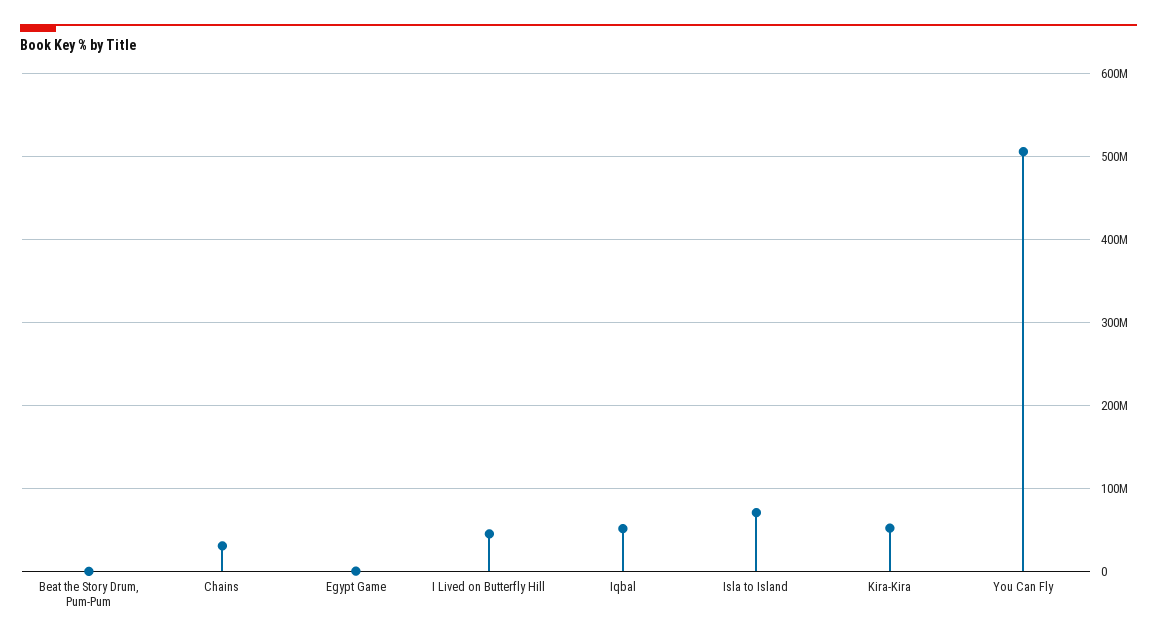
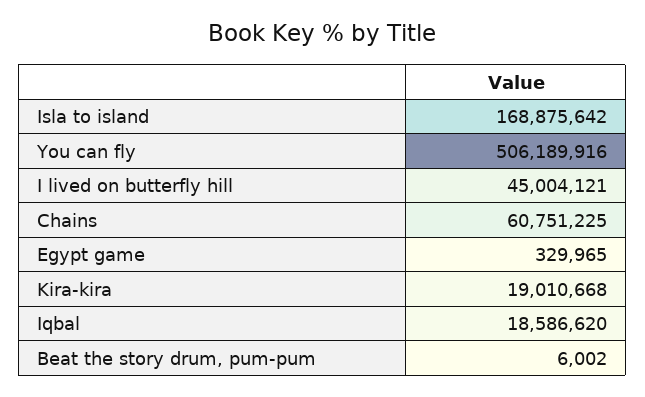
Chains: 30000000 -> 60751225
Iqbal: 50000000 -> 18586620
Isla to Island: 70000000 -> 168875642
Kira-Kira: 50000000 -> 19010668

